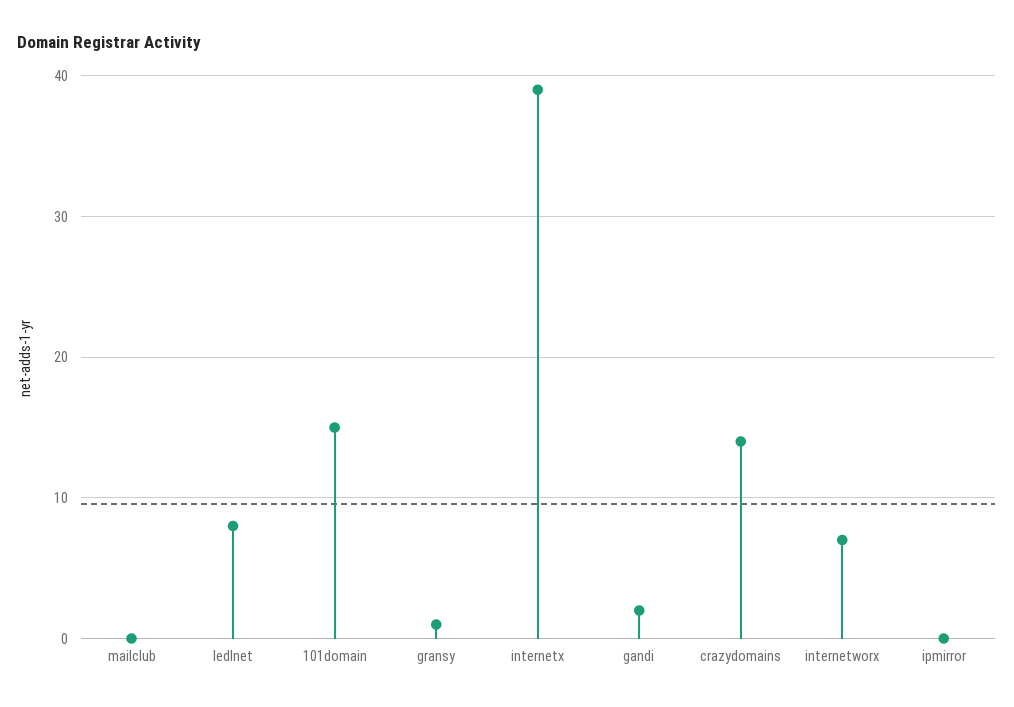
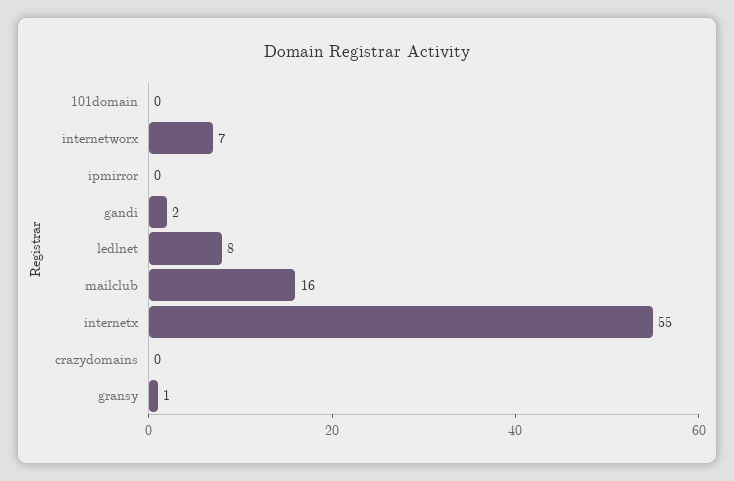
mailclub: 0 -> 16
101domain: 15 -> 0
internetx: 39 -> 55
crazydomains: 14 -> 0

